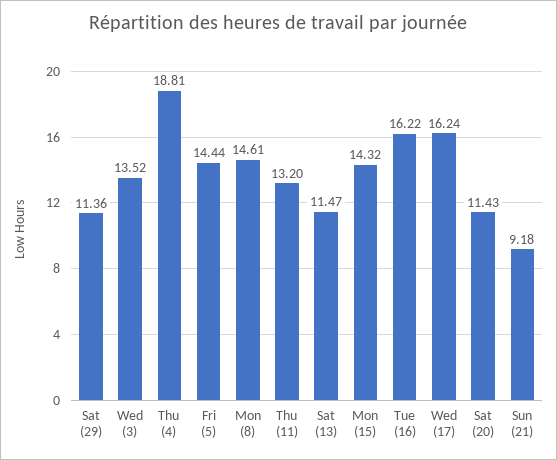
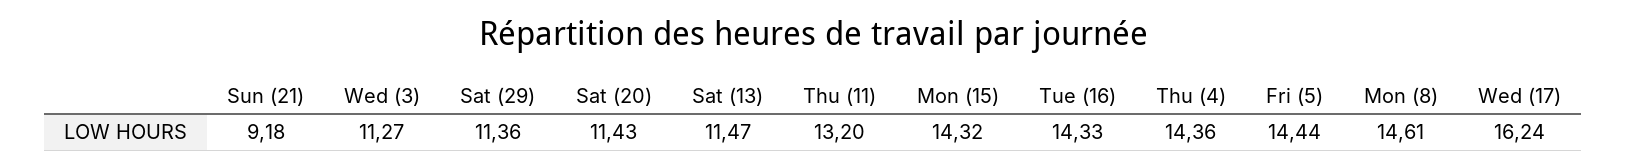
Wed (3): 13.52 -> 11.27
Thu (4): 18.81 -> 14.36
Tue (16): 16.22 -> 14.33

